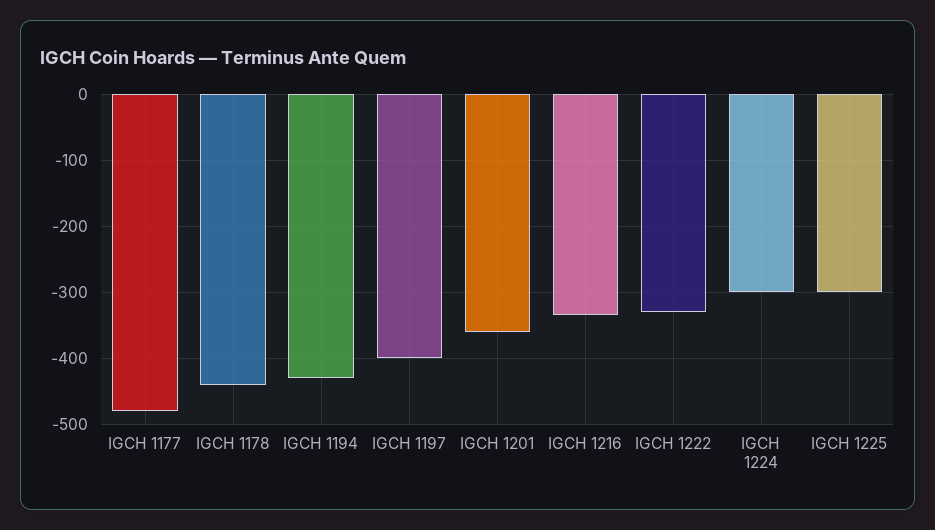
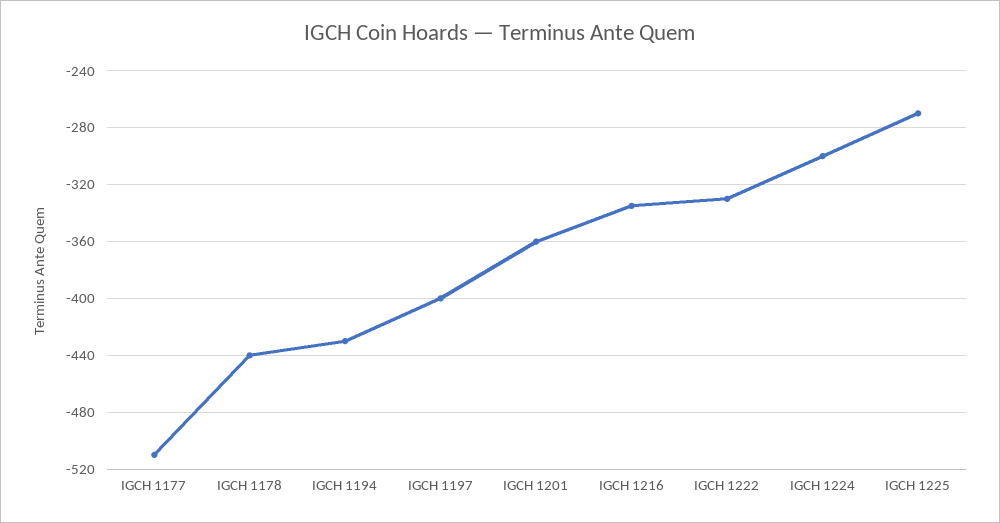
IGCH 1177: -480 -> -510
IGCH 1225: -300 -> -270

